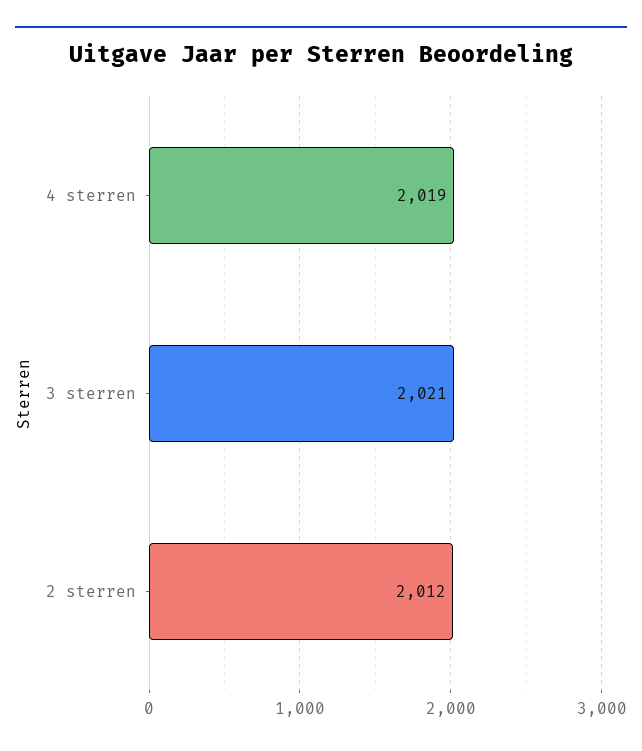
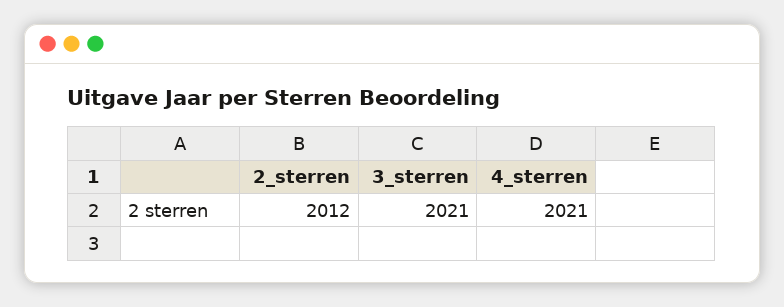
4 sterren: 2019 -> 2021

